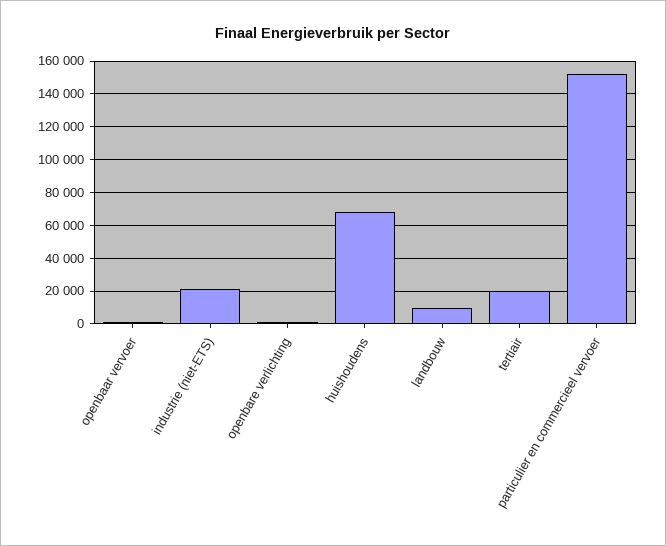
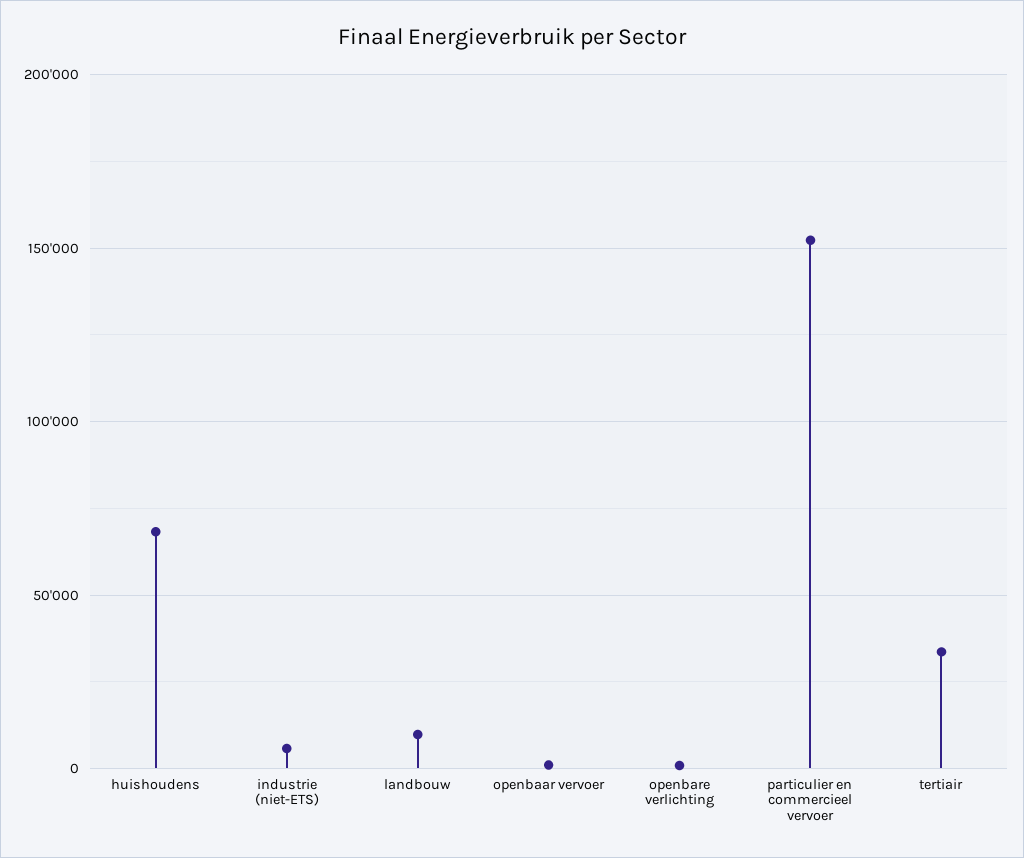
industrie (niet-ETS): 20000 -> 5000
tertiair: 20000 -> 35000

